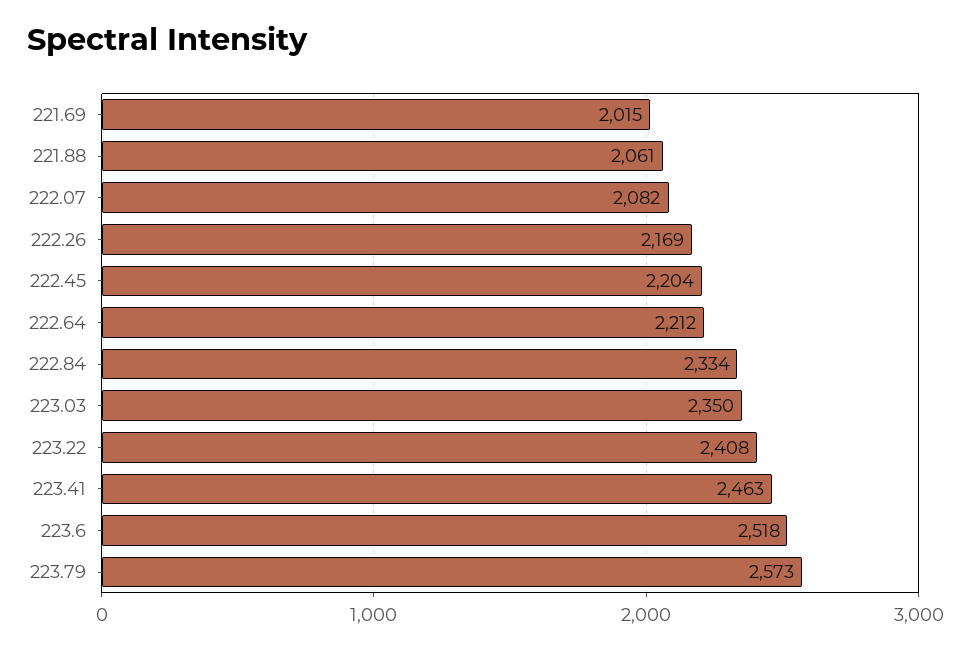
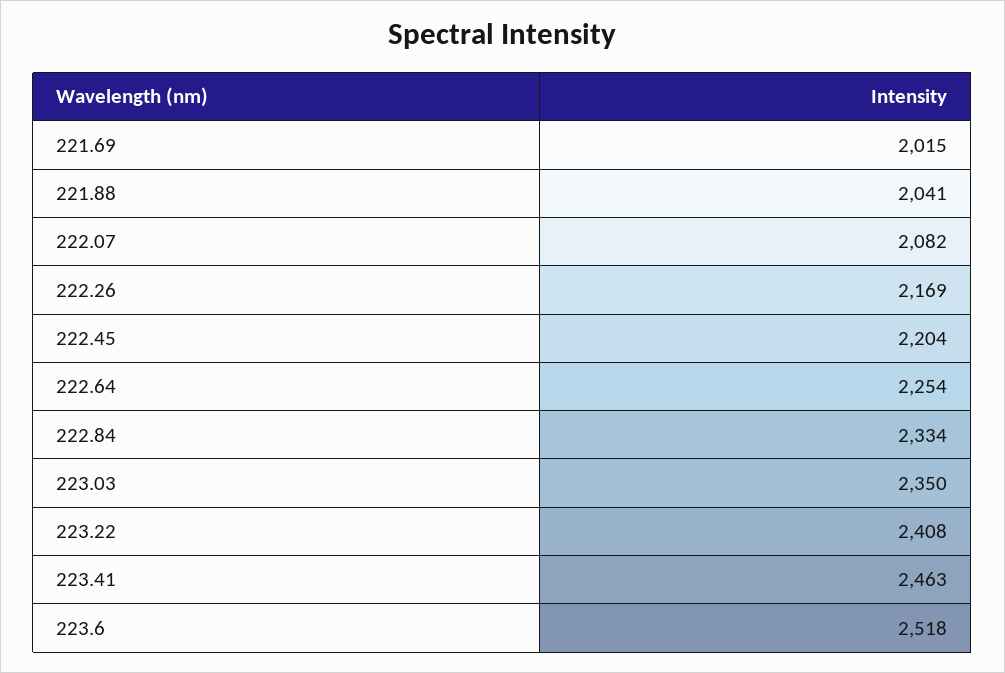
221.88: 2061 -> 2041
222.64: 2212 -> 2254
223.79: 2573 -> none

